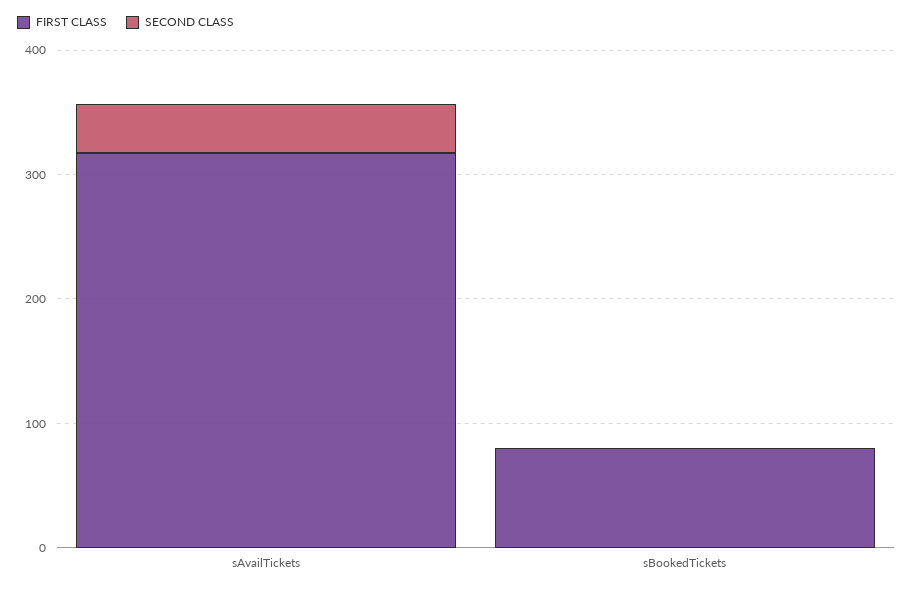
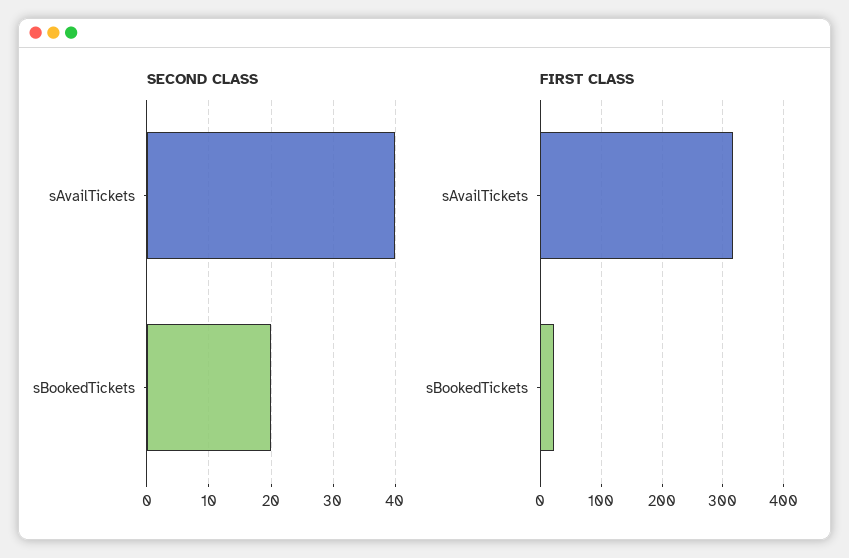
FIRST CLASS, sBookedTickets: 80 -> 20
SECOND CLASS, sBookedTickets: 0 -> 20

